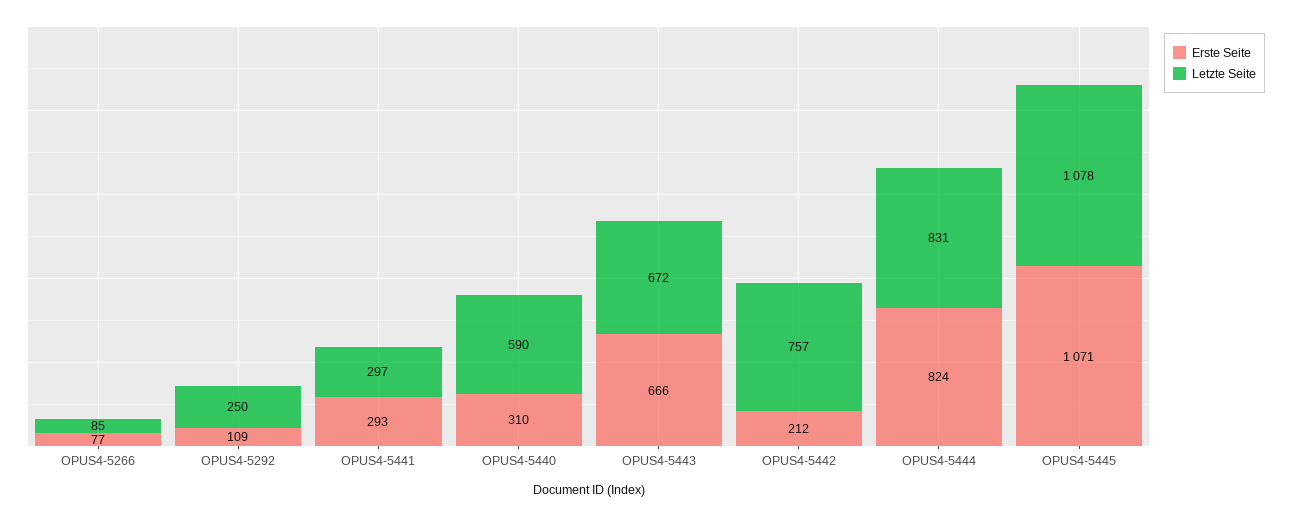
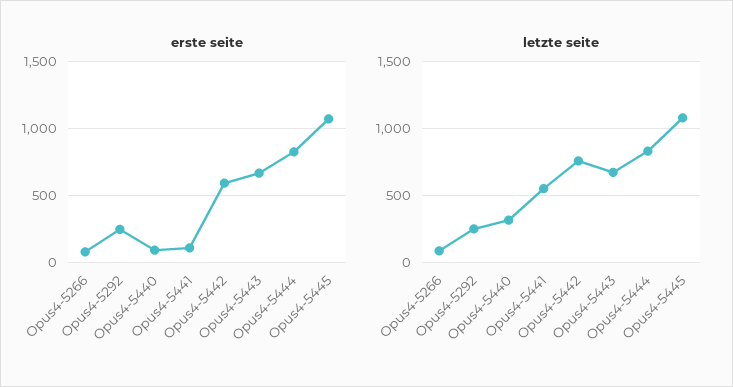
Erste Seite, OPUS4-5292: 109 -> 250
Erste Seite, OPUS4-5441: 293 -> 100
Letzte Seite, OPUS4-5441: 297 -> 550
Erste Seite, OPUS4-5440: 310 -> 100
Letzte Seite, OPUS4-5440: 590 -> 300
Erste Seite, OPUS4-5442: 212 -> 600

